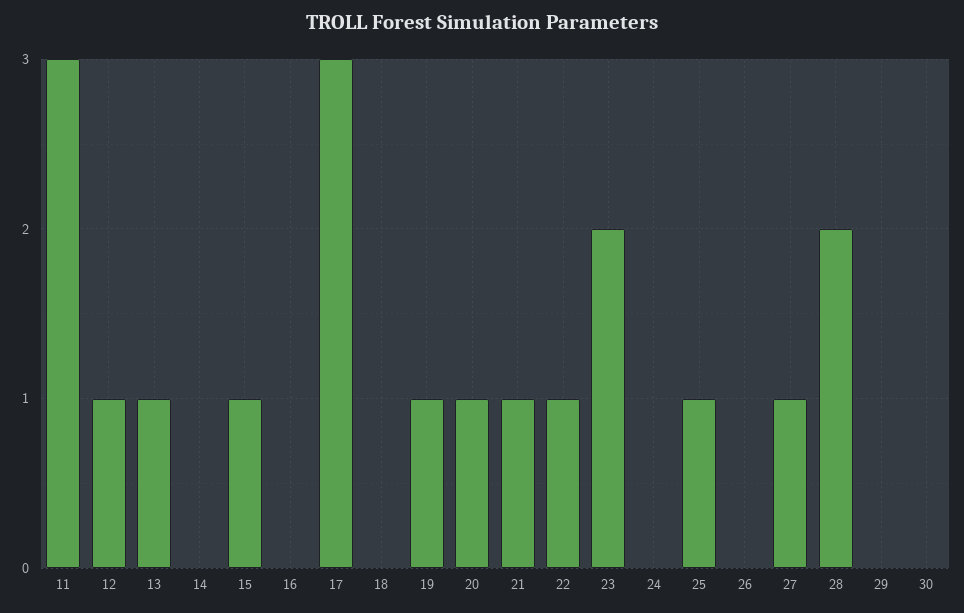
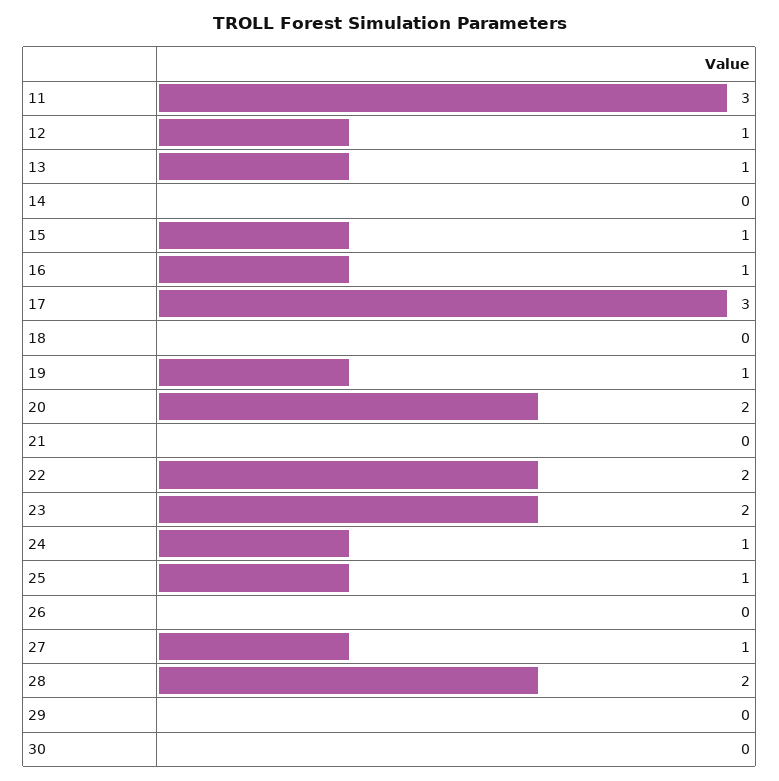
16: 0 -> 1
20: 1 -> 2
21: 1 -> 0
22: 1 -> 2
24: 0 -> 1

